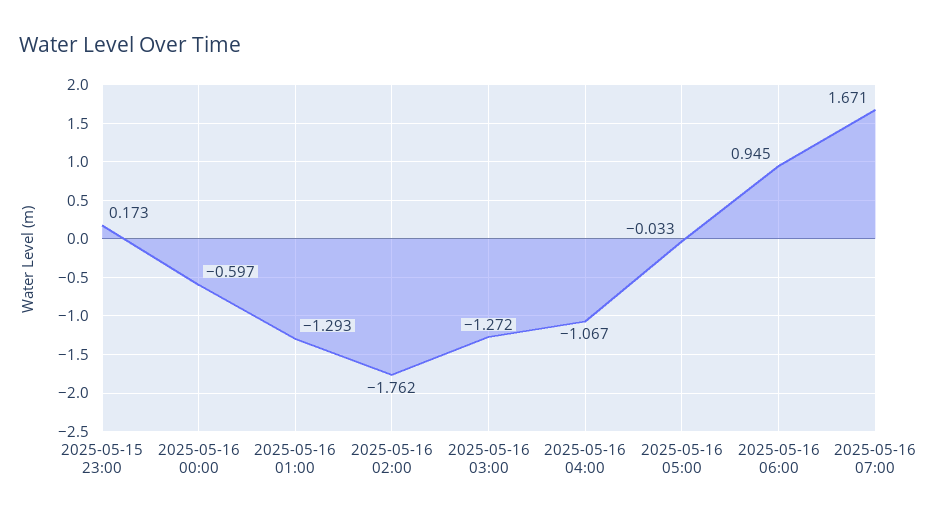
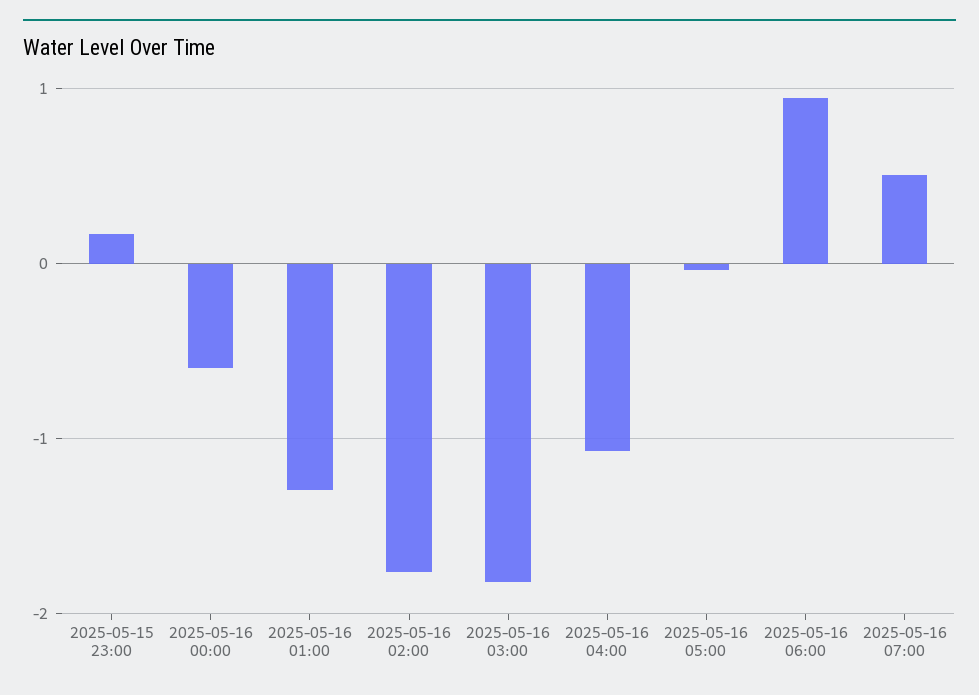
2025-05-16 03:00: -1.272 -> -1.8
2025-05-16 07:00: 1.671 -> 0.5

